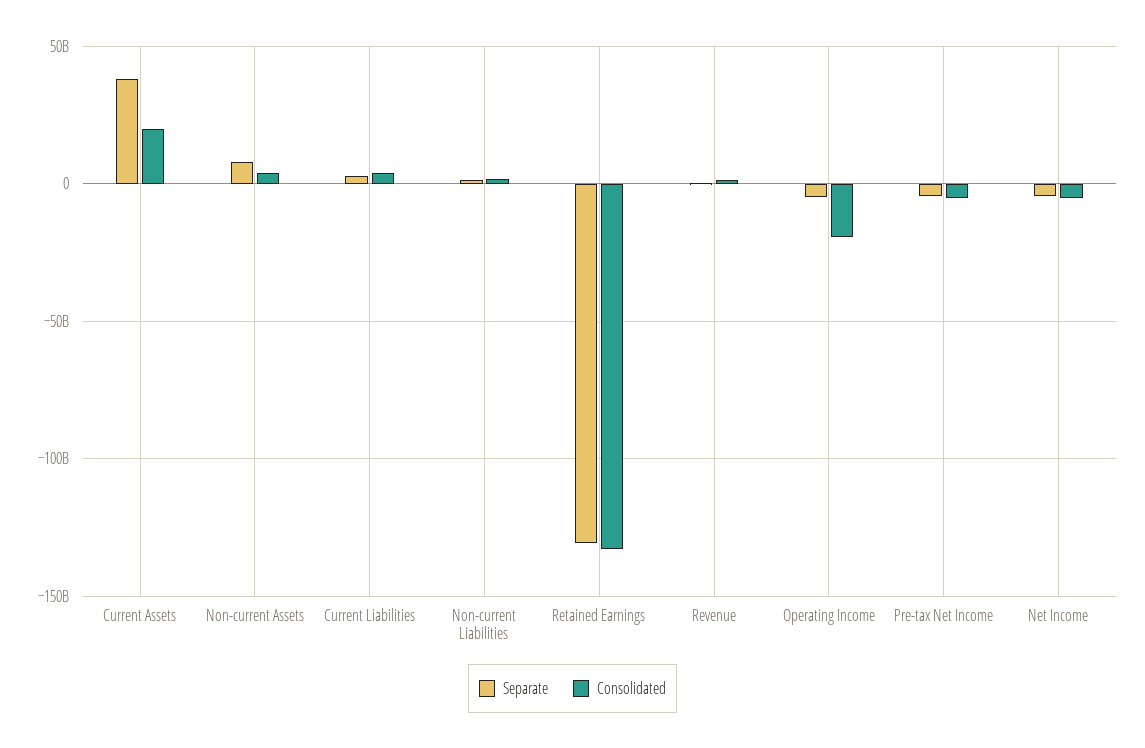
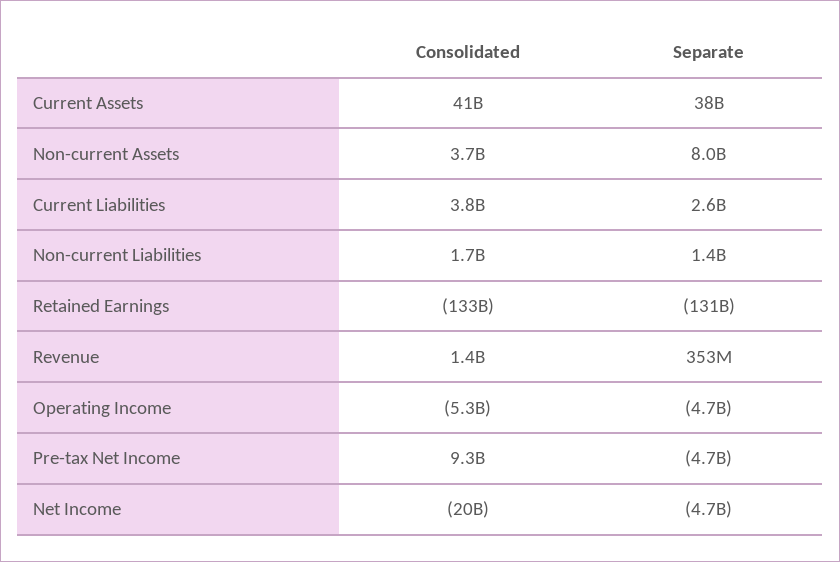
Consolidated, Current Assets: 20000000000 -> 41000000000
Consolidated, Operating Income: -20000000000 -> -5300000000
Consolidated, Pre-tax Net Income: -5000000000 -> 9300000000
Consolidated, Net Income: -5000000000 -> -20000000000

